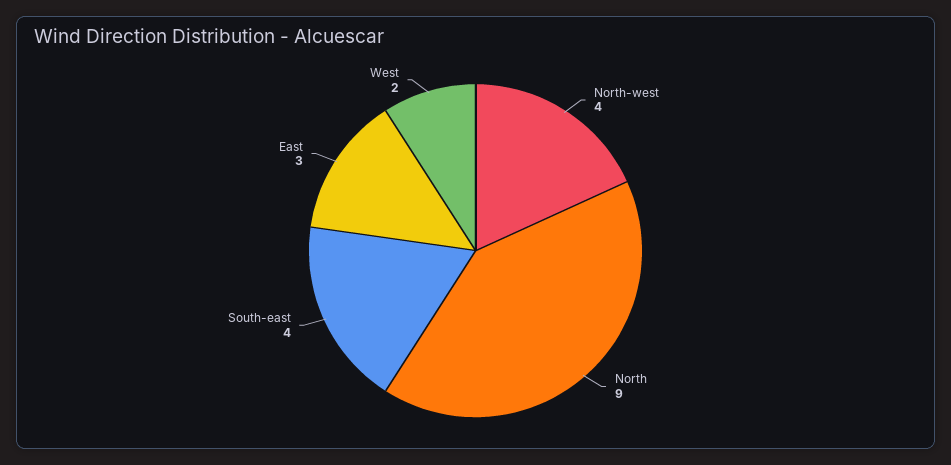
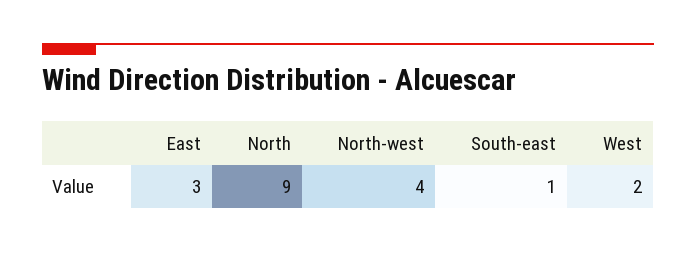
South-east: 4 -> 1

